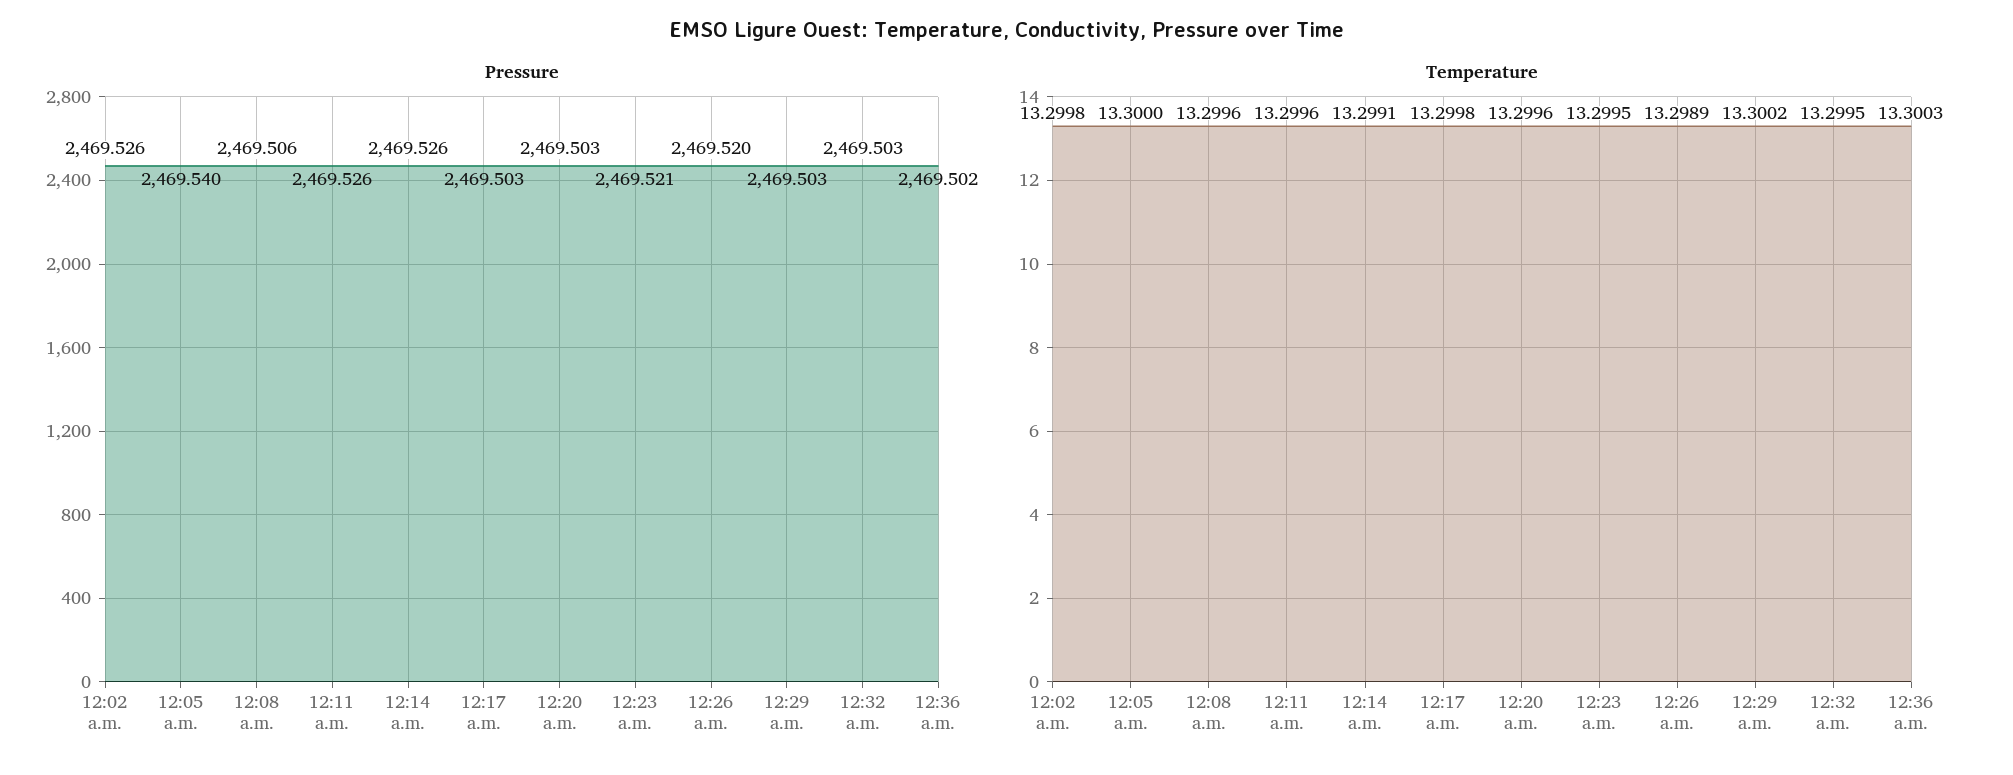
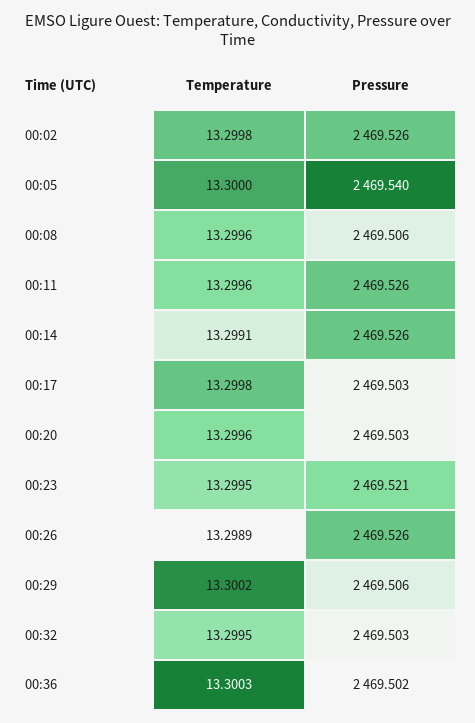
Pressure, 12:26 a.m.: 2469.52 -> 2469.526
Pressure, 12:29 a.m.: 2469.503 -> 2469.506

